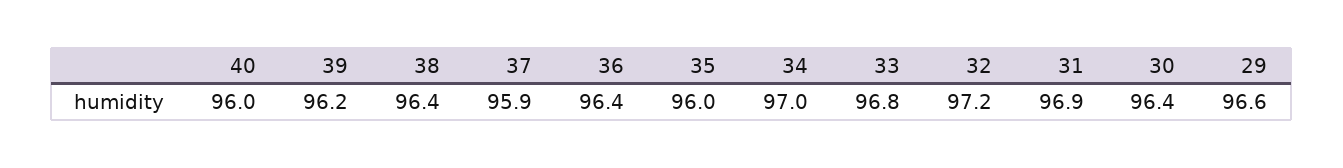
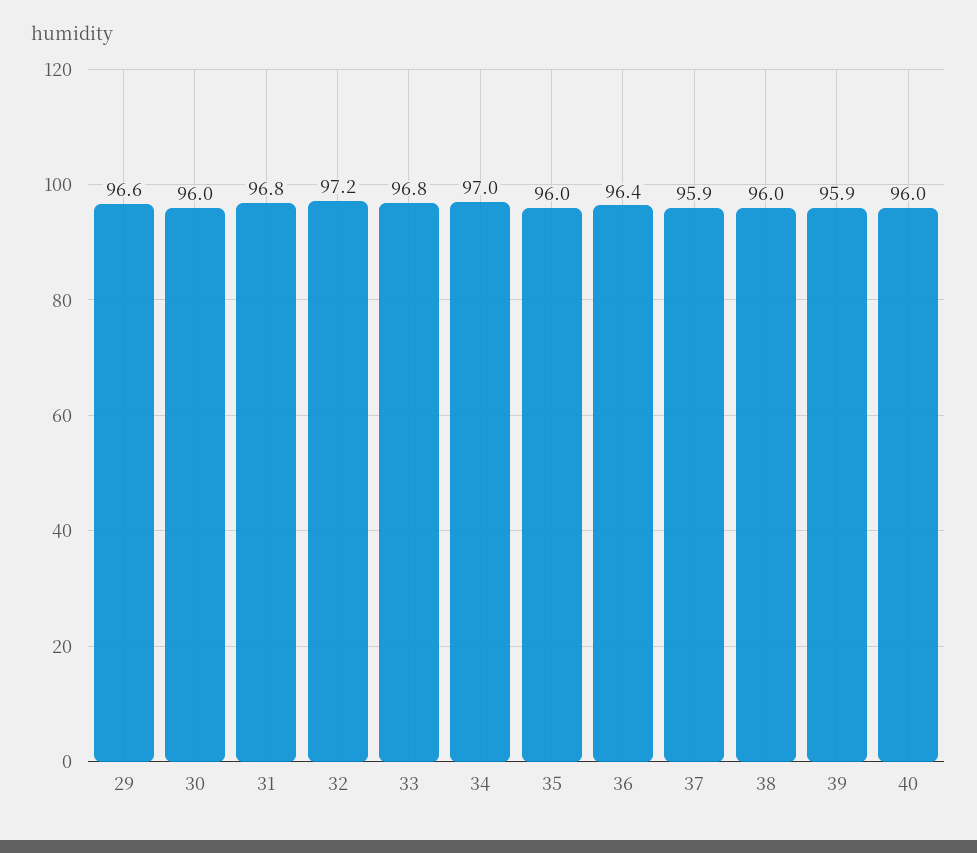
39: 96.2 -> 95.9
38: 96.4 -> 96
31: 96.9 -> 96.8
30: 96.4 -> 96

